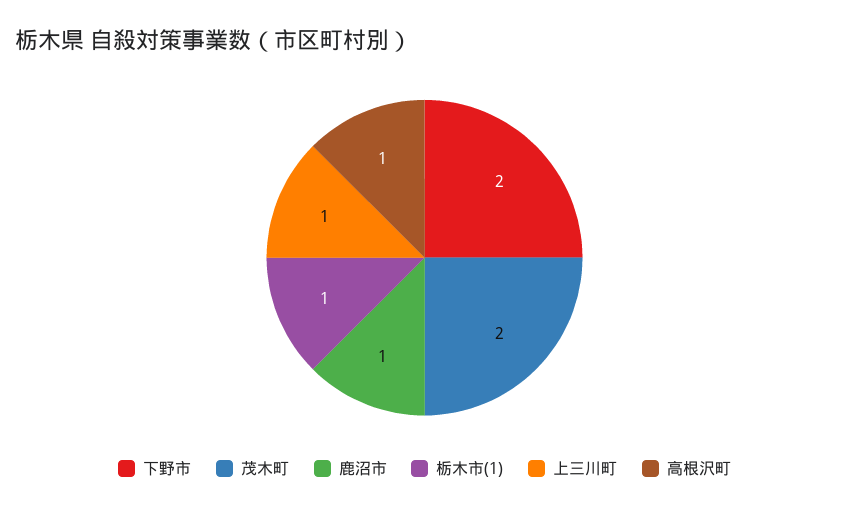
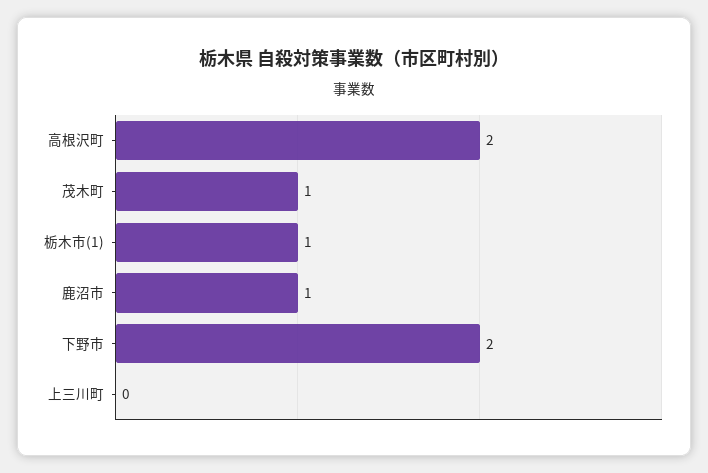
茂木町: 2 -> 1
上三川町: 1 -> 0
高根沢町: 1 -> 2

